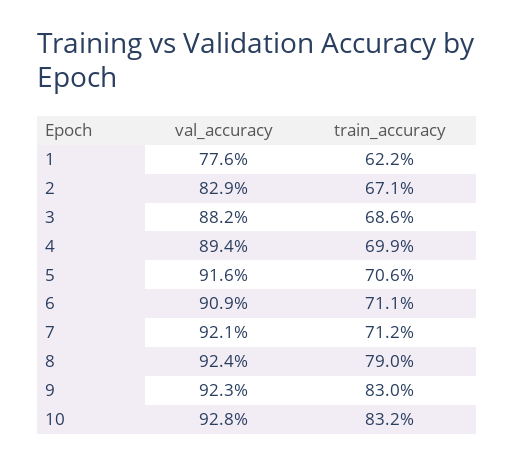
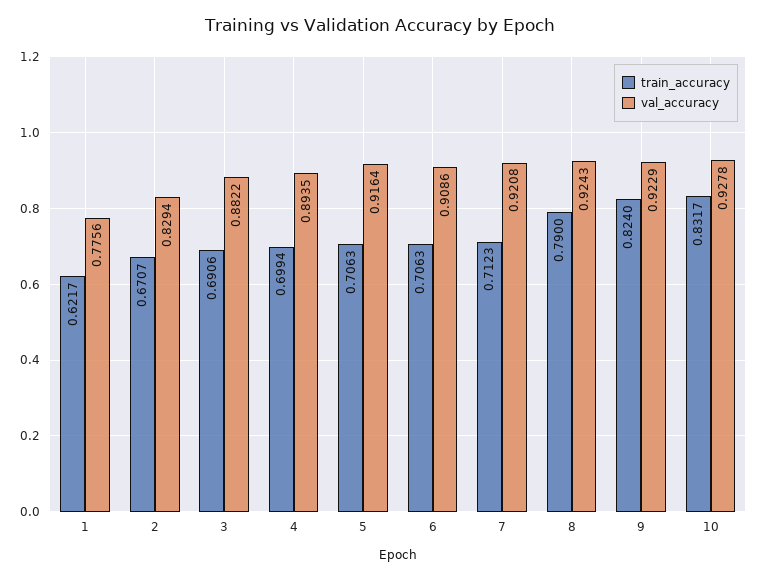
train_accuracy, 3: 0.686 -> 0.6906
train_accuracy, 6: 0.711 -> 0.7063
train_accuracy, 9: 0.83 -> 0.824

